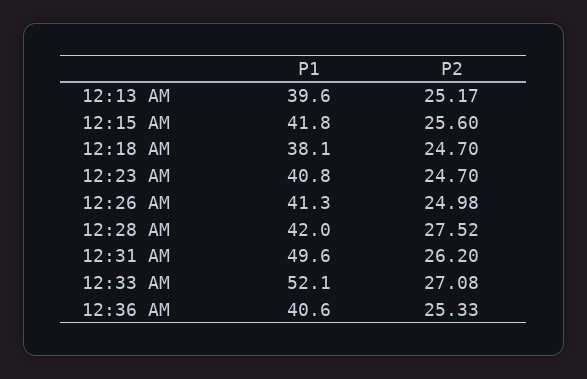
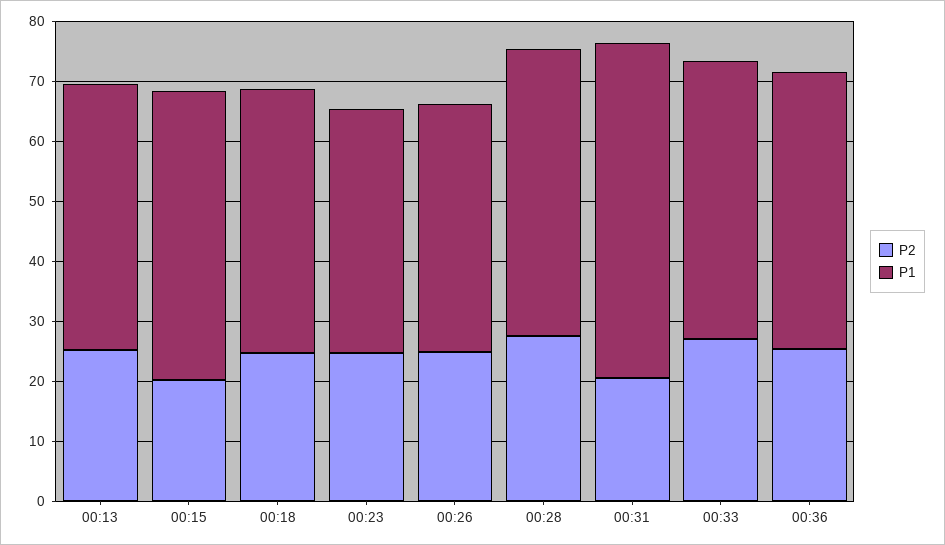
P1, 12:13 AM: 39.6 -> 44
P1, 12:15 AM: 41.8 -> 48
P2, 12:15 AM: 25.6 -> 20
P1, 12:18 AM: 38.1 -> 44
P1, 12:28 AM: 42 -> 48
P1, 12:31 AM: 49.6 -> 56
P2, 12:31 AM: 26.2 -> 20
P1, 12:33 AM: 52.1 -> 46
P1, 12:36 AM: 40.6 -> 46

